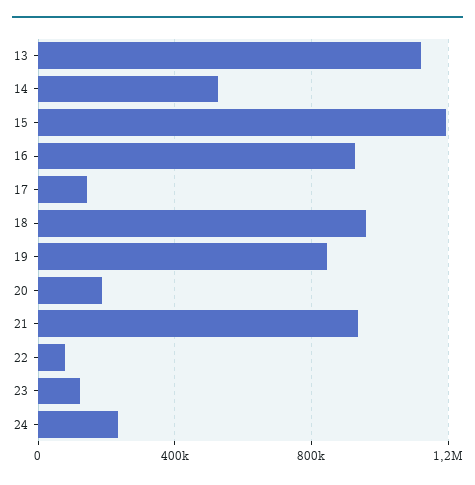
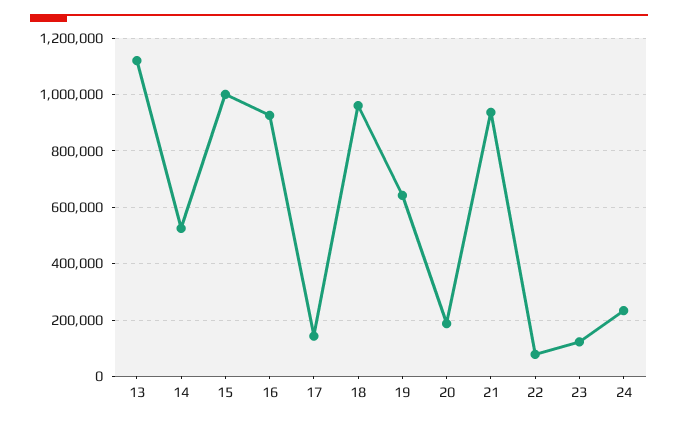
15: 1200000 -> 1000000
19: 850000 -> 650000

